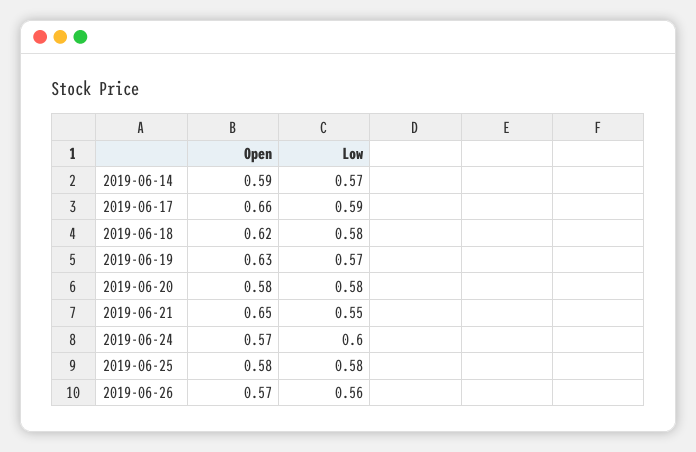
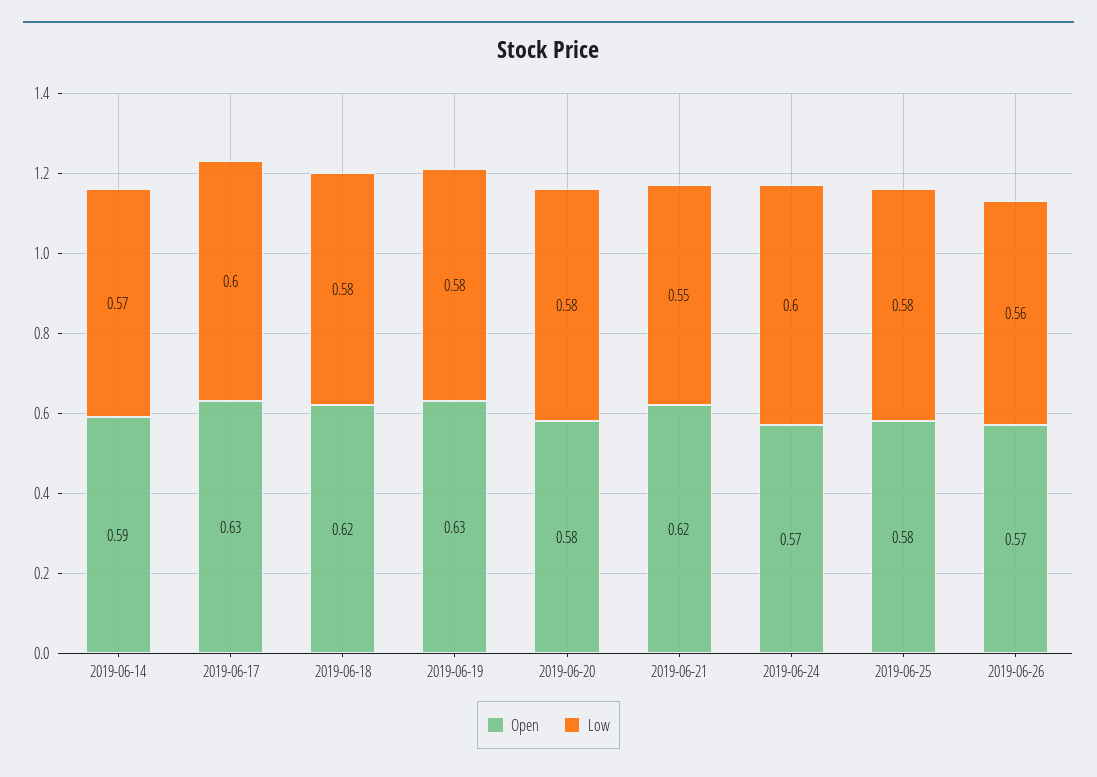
Open, 2019-06-17: 0.66 -> 0.63
Low, 2019-06-17: 0.59 -> 0.6
Low, 2019-06-19: 0.57 -> 0.58
Open, 2019-06-21: 0.65 -> 0.62

